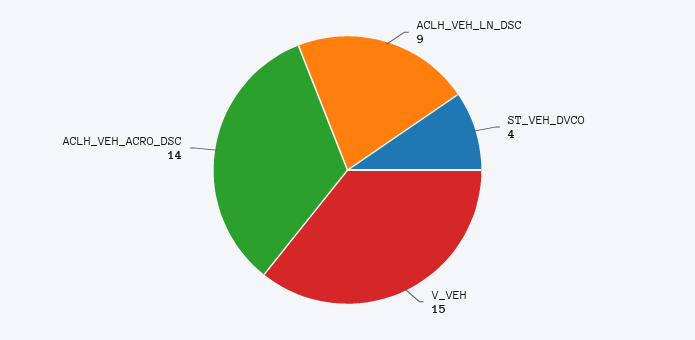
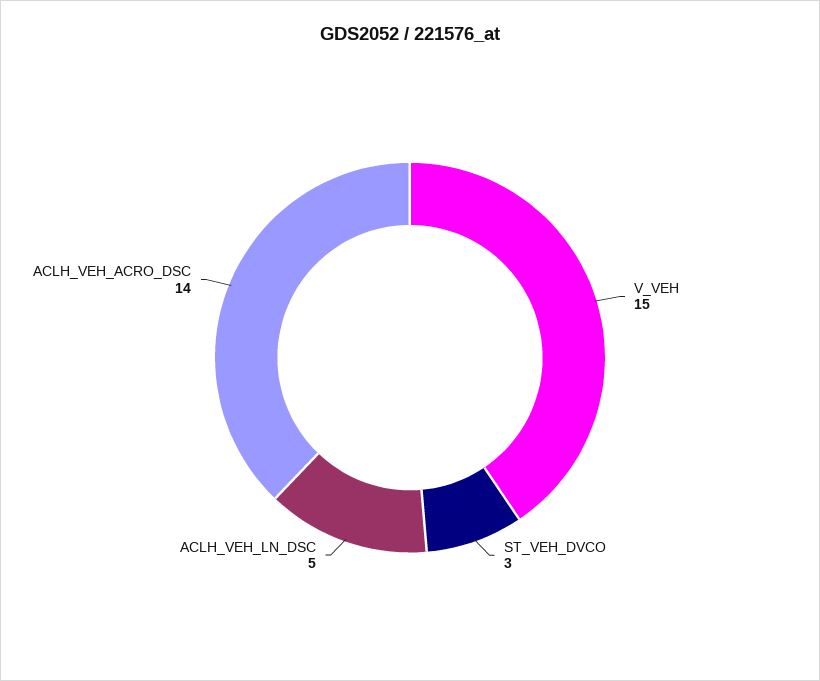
ACLH_VEH_LN_DSC: 9 -> 5
ST_VEH_DVCO: 4 -> 3

